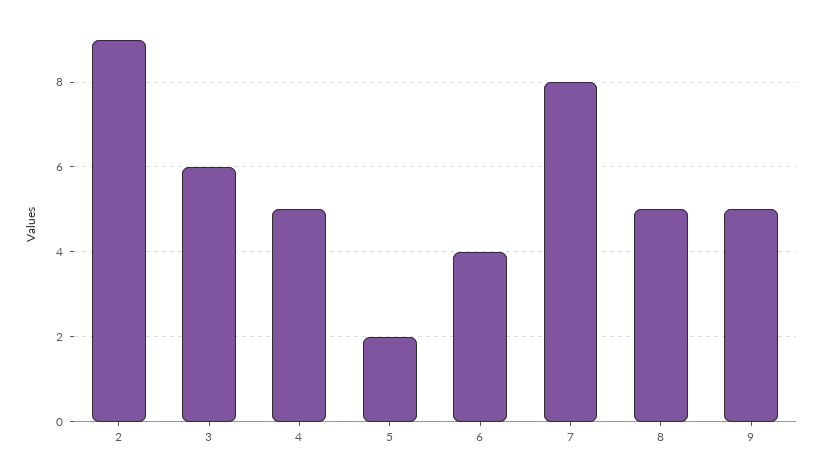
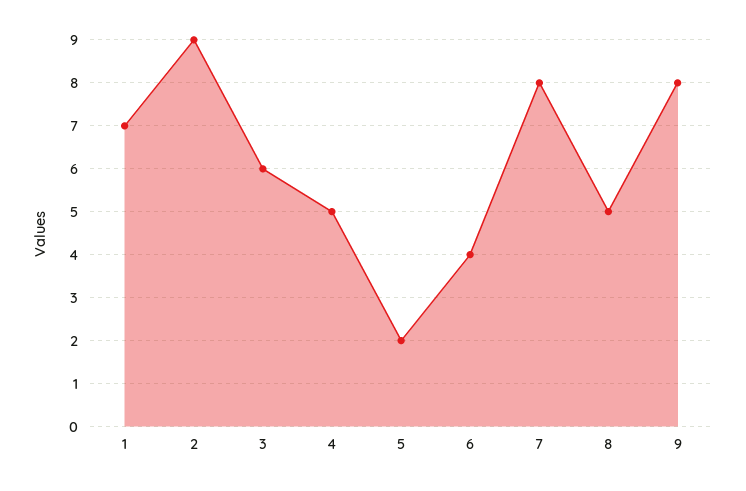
9: 5 -> 8
1: none -> 7

